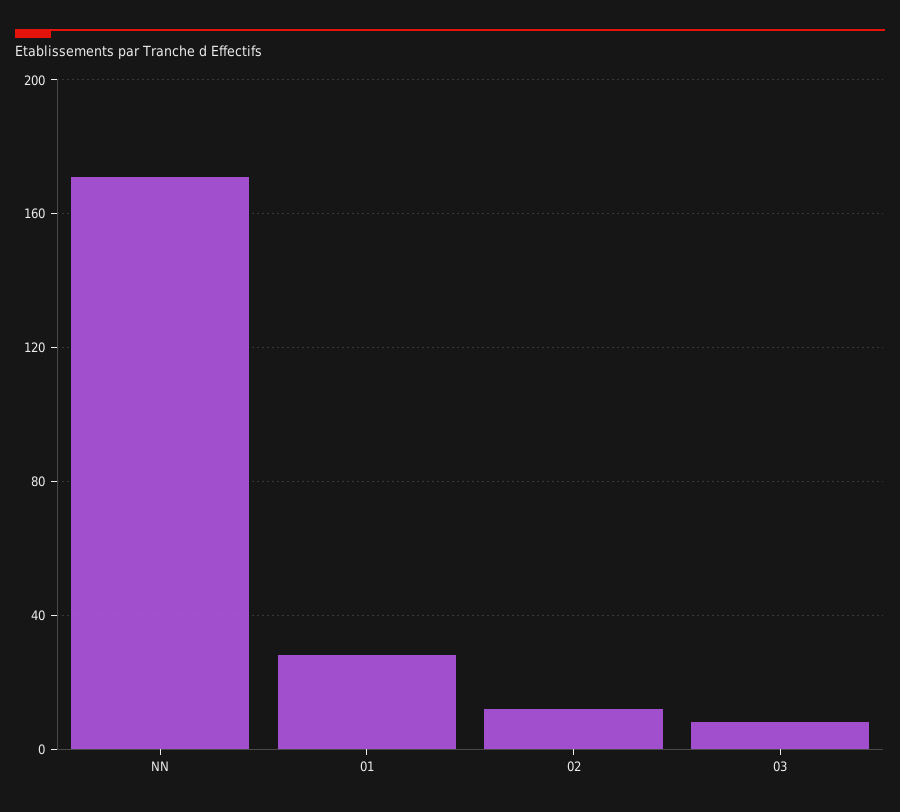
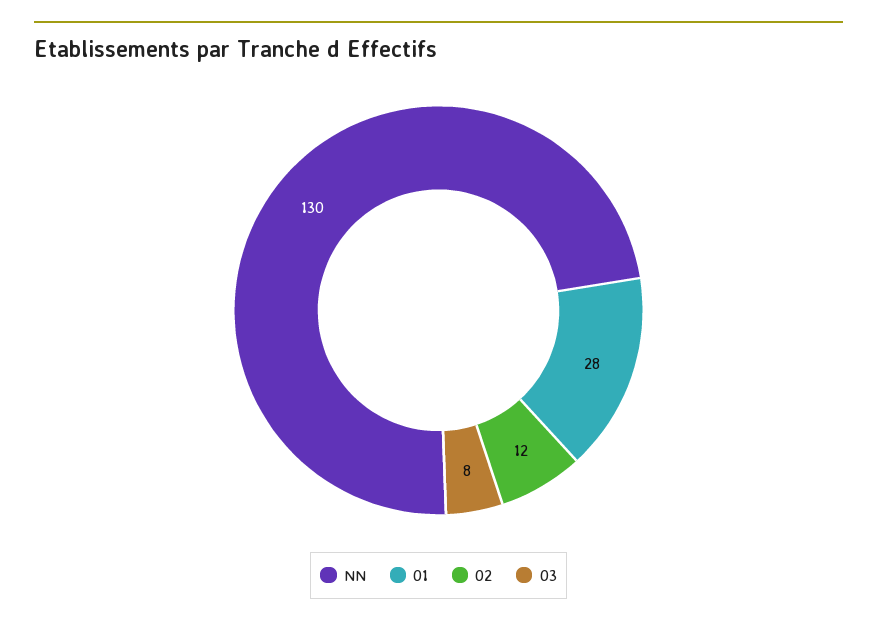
NN: 170 -> 130

